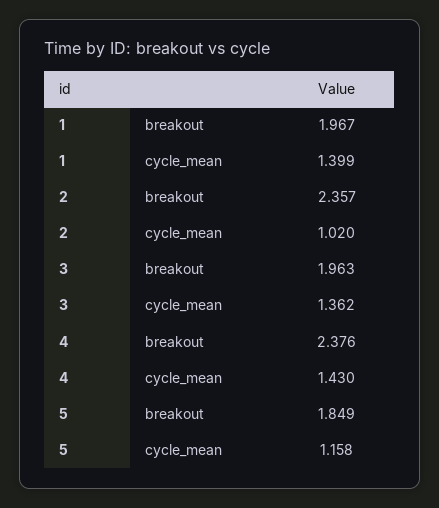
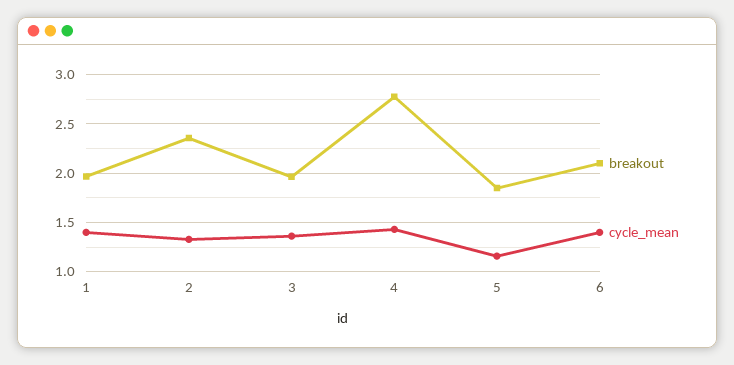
cycle_mean, 2: 1.02 -> 1.3
breakout, 4: 2.376 -> 2.8
breakout, 6: none -> 2.1
cycle_mean, 6: none -> 1.4

